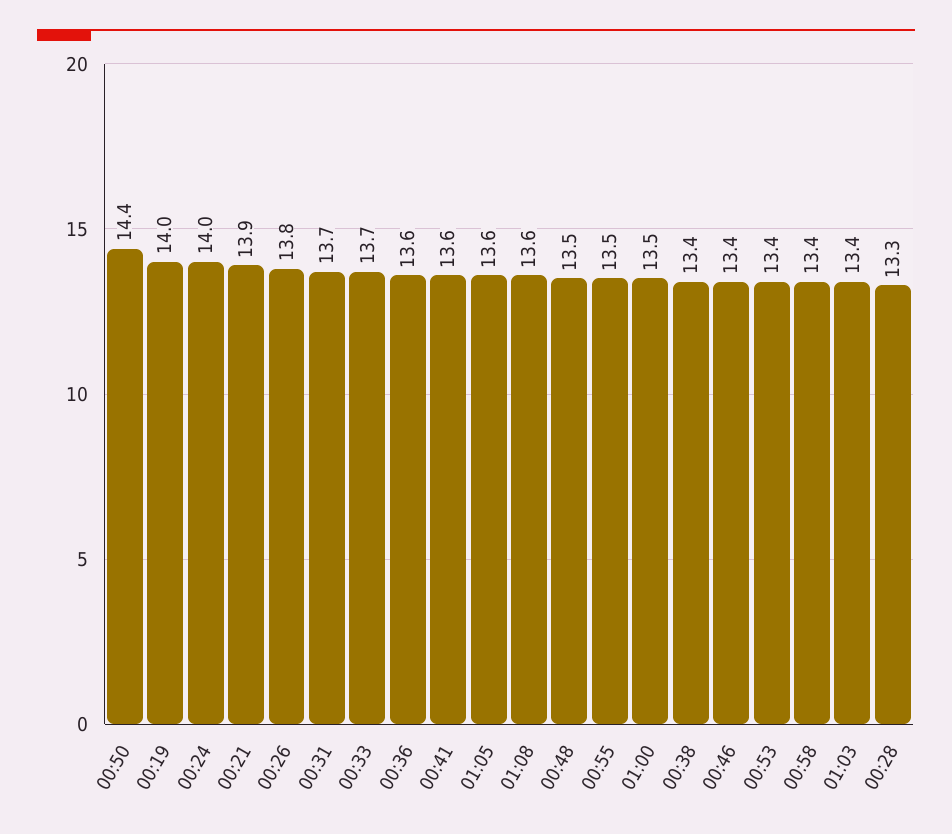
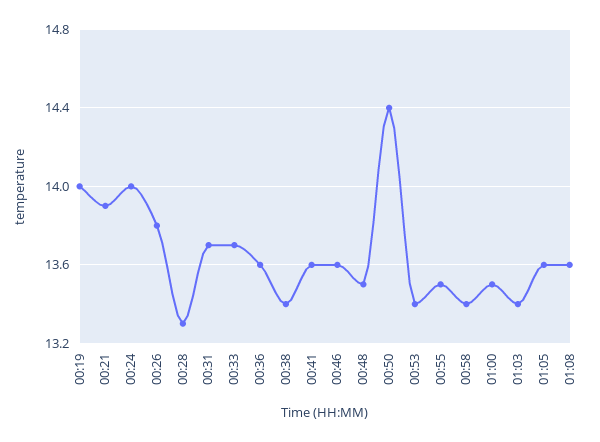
00:46: 13.4 -> 13.6

